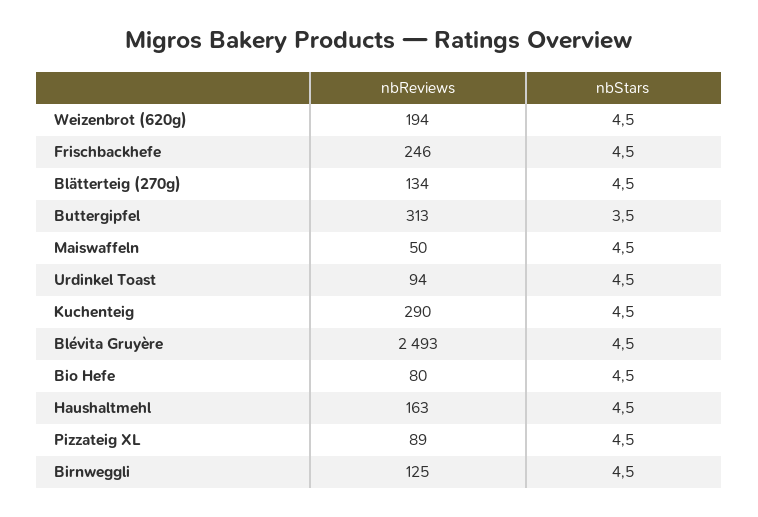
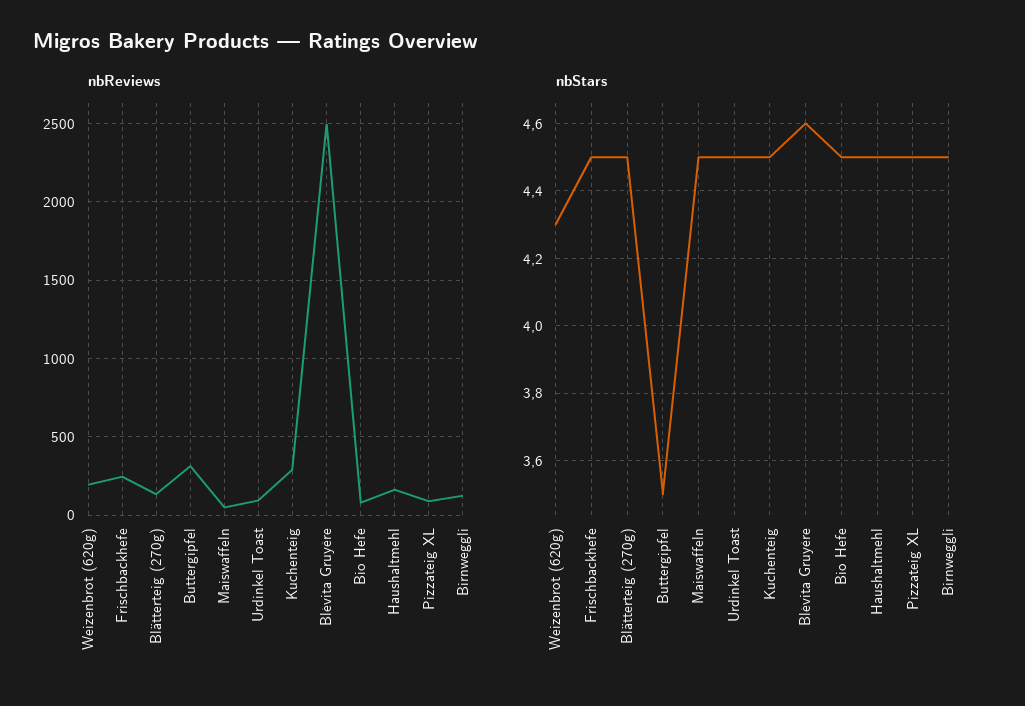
nbStars, Weizenbrot (620g): 4.5 -> 4.3
nbStars, Blévita Gruyère: 4.5 -> 4.6

